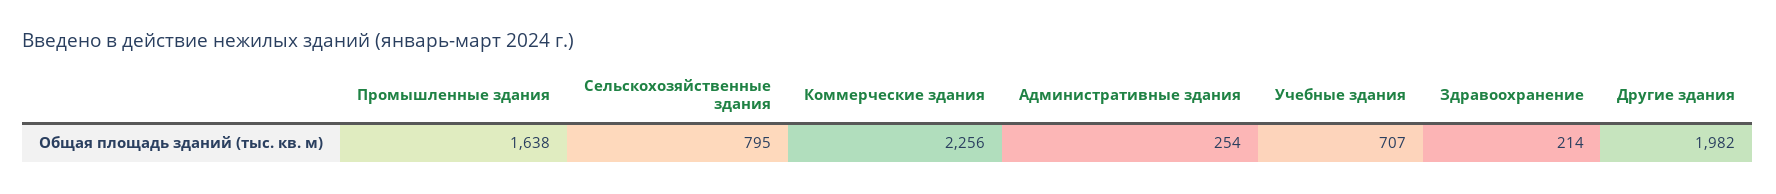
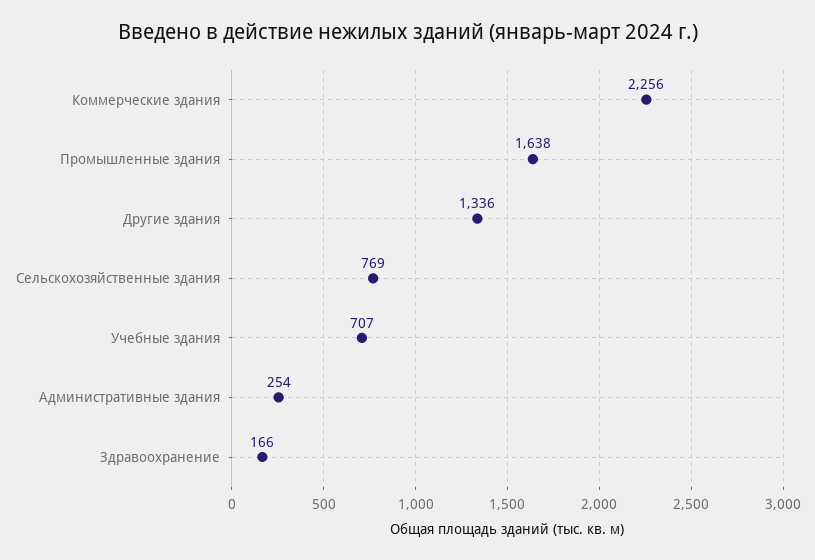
Сельскохозяйственные здания: 795 -> 769
Здравоохранение: 214 -> 166
Другие здания: 1982 -> 1336

